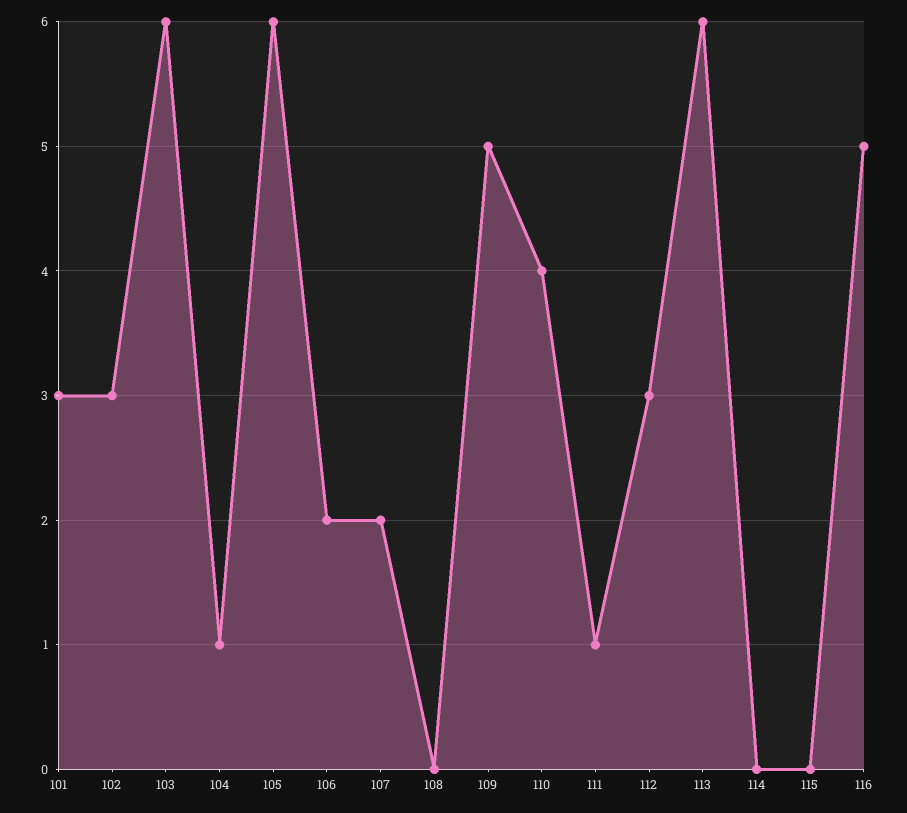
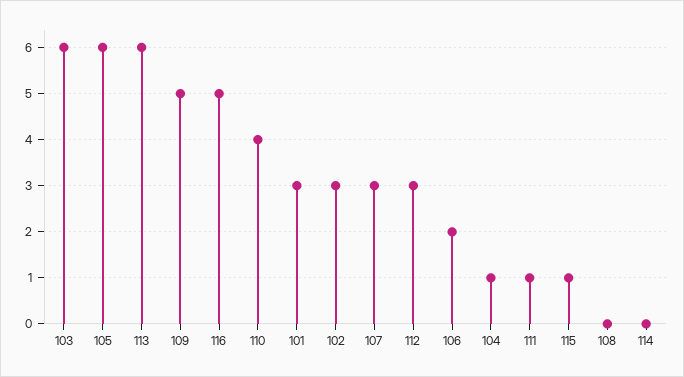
107: 2 -> 3
115: 0 -> 1

